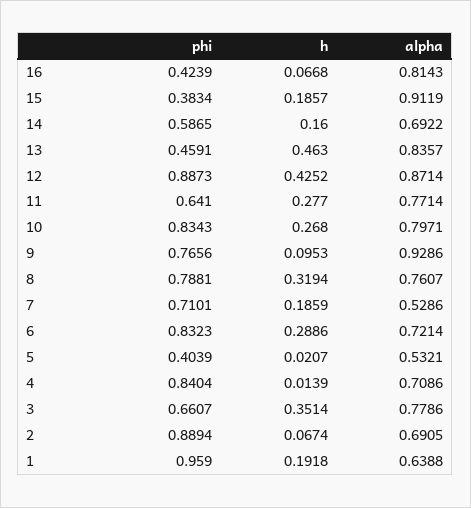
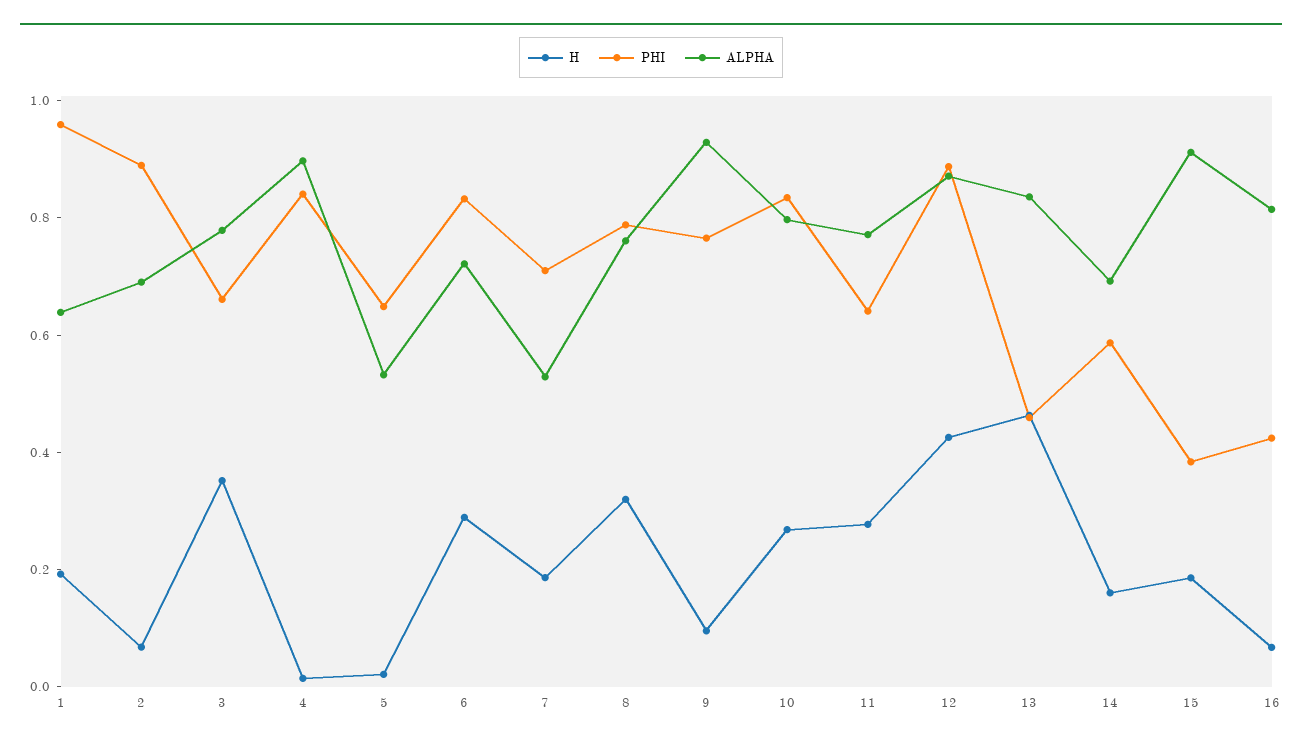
phi, 5: 0.4039 -> 0.65
alpha, 4: 0.7086 -> 0.9

